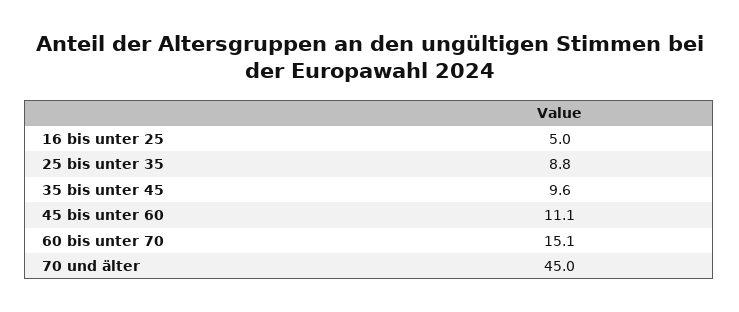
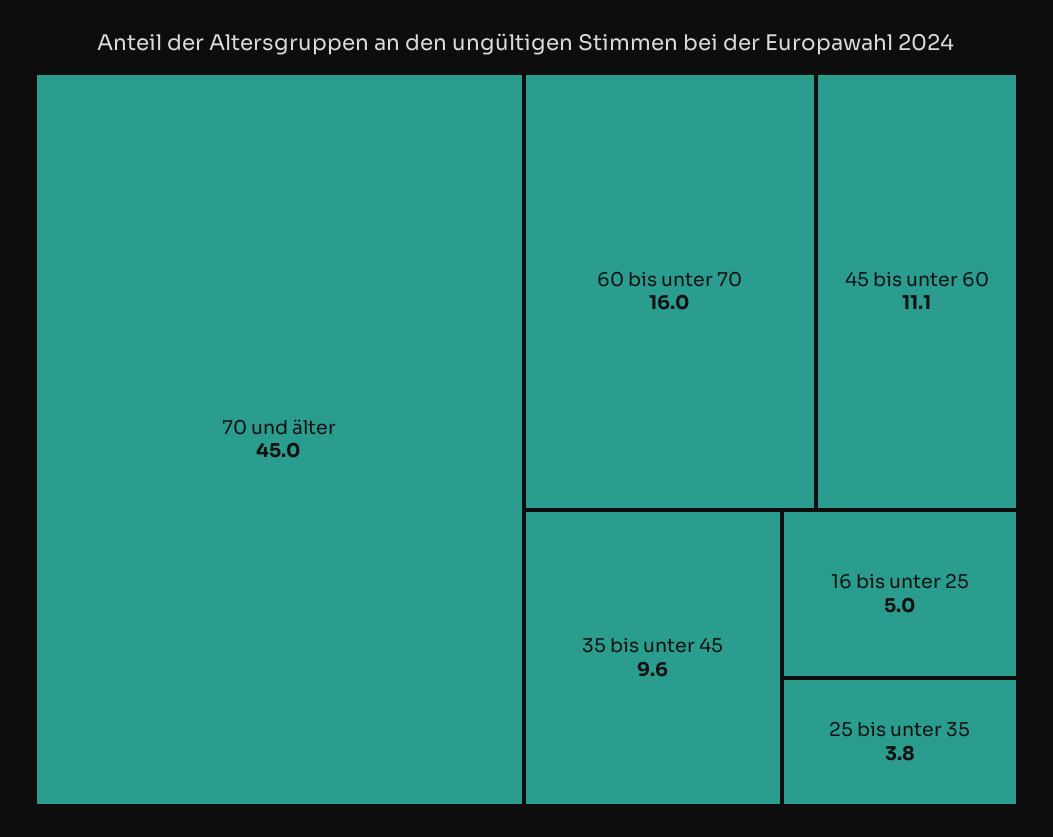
25 bis unter 35: 8.8 -> 3.8
60 bis unter 70: 15.1 -> 16

